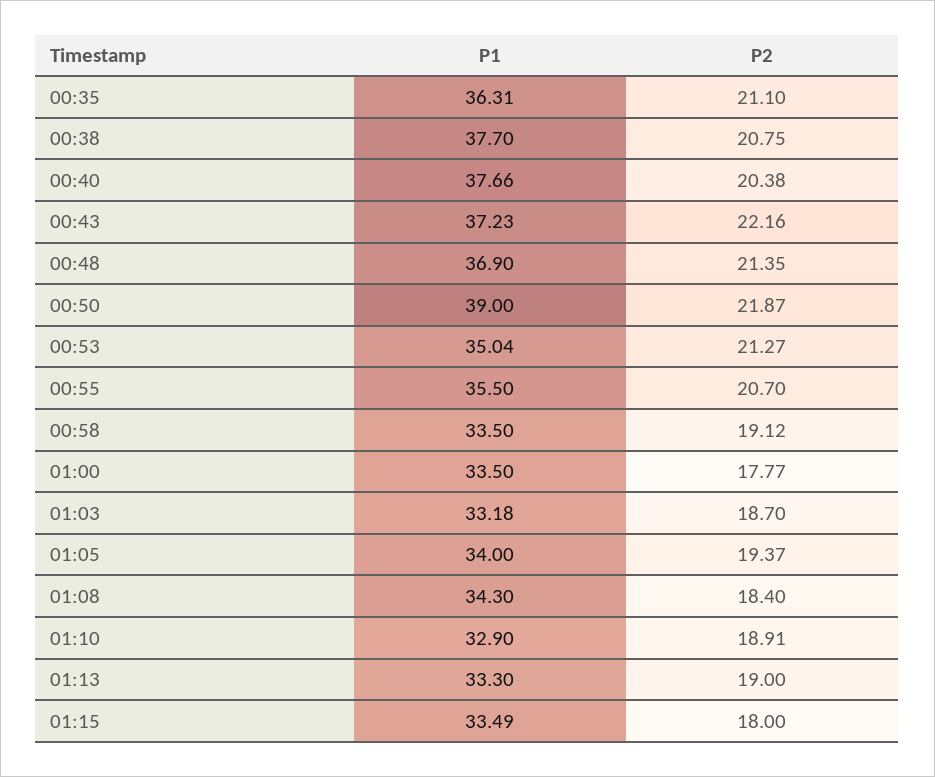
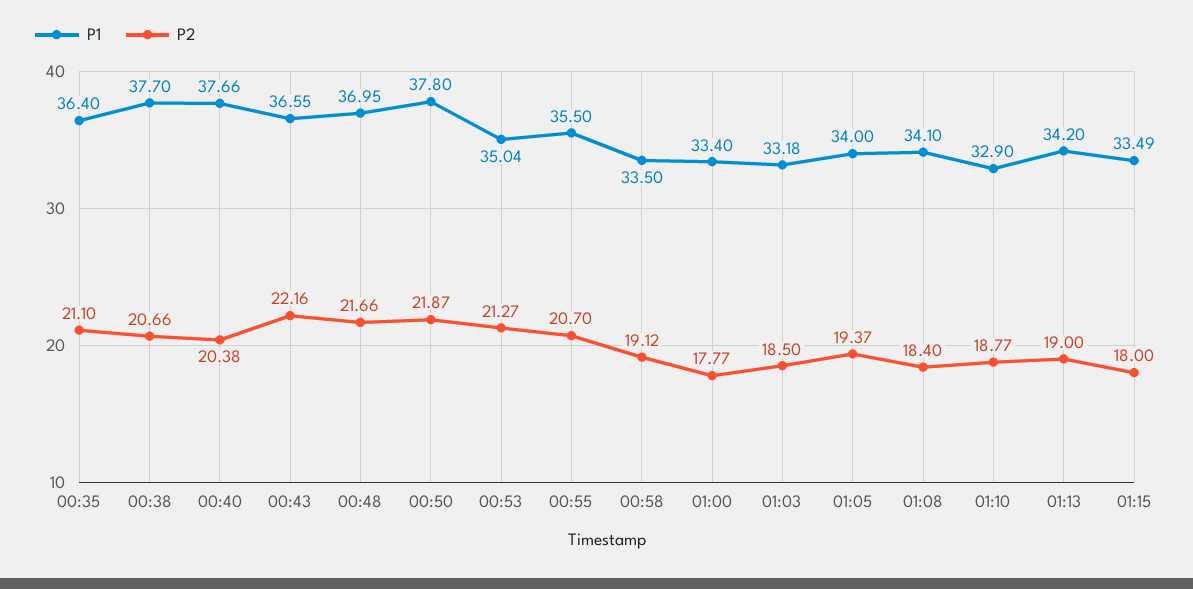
P1, 00:35: 36.31 -> 36.4
P2, 00:38: 20.75 -> 20.66
P1, 00:43: 37.23 -> 36.55
P1, 00:48: 36.9 -> 36.95
P2, 00:48: 21.35 -> 21.66
P1, 00:50: 39 -> 37.8
P1, 01:00: 33.5 -> 33.4
P2, 01:03: 18.7 -> 18.5
P1, 01:08: 34.3 -> 34.1
P2, 01:10: 18.91 -> 18.77
P1, 01:13: 33.3 -> 34.2

